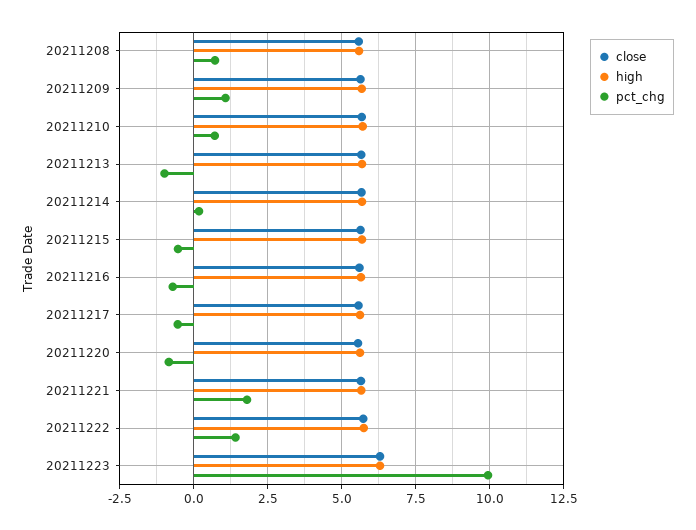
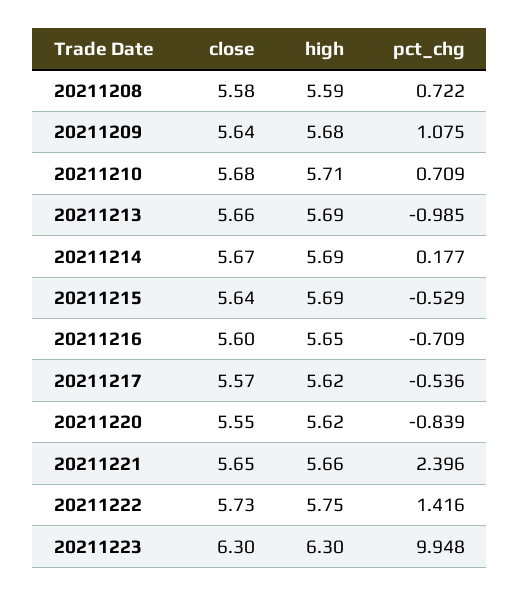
pct_chg, 20211221: 1.75 -> 2.396

